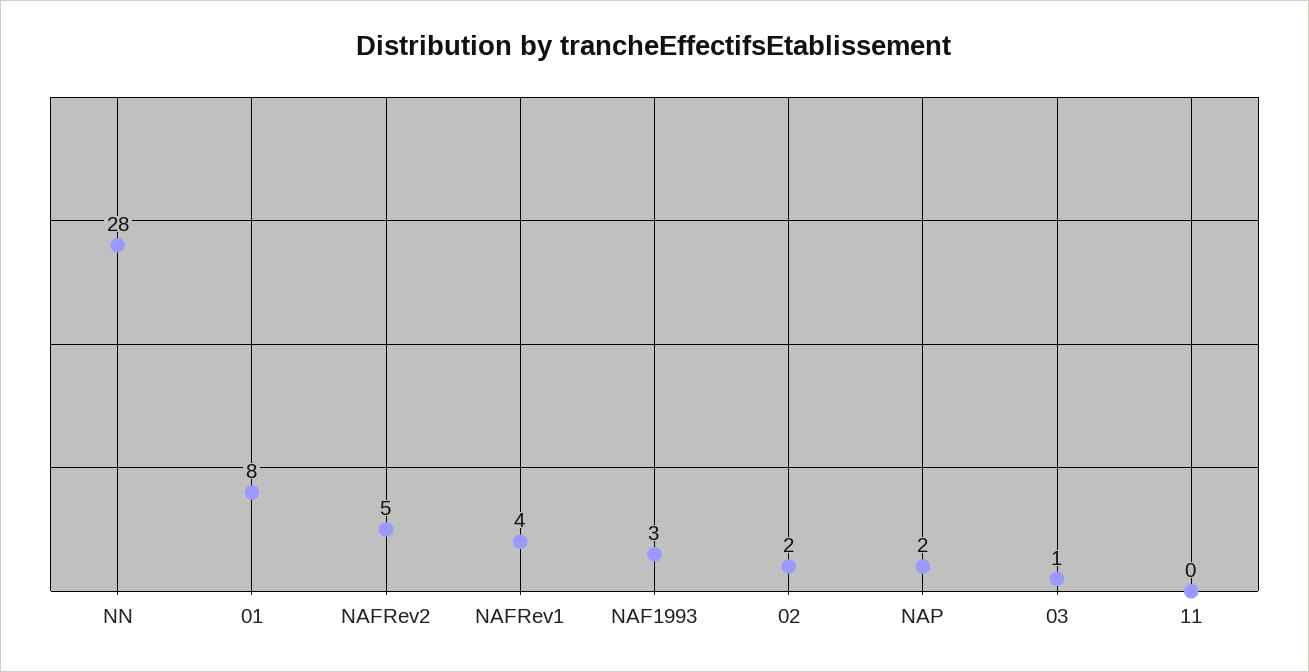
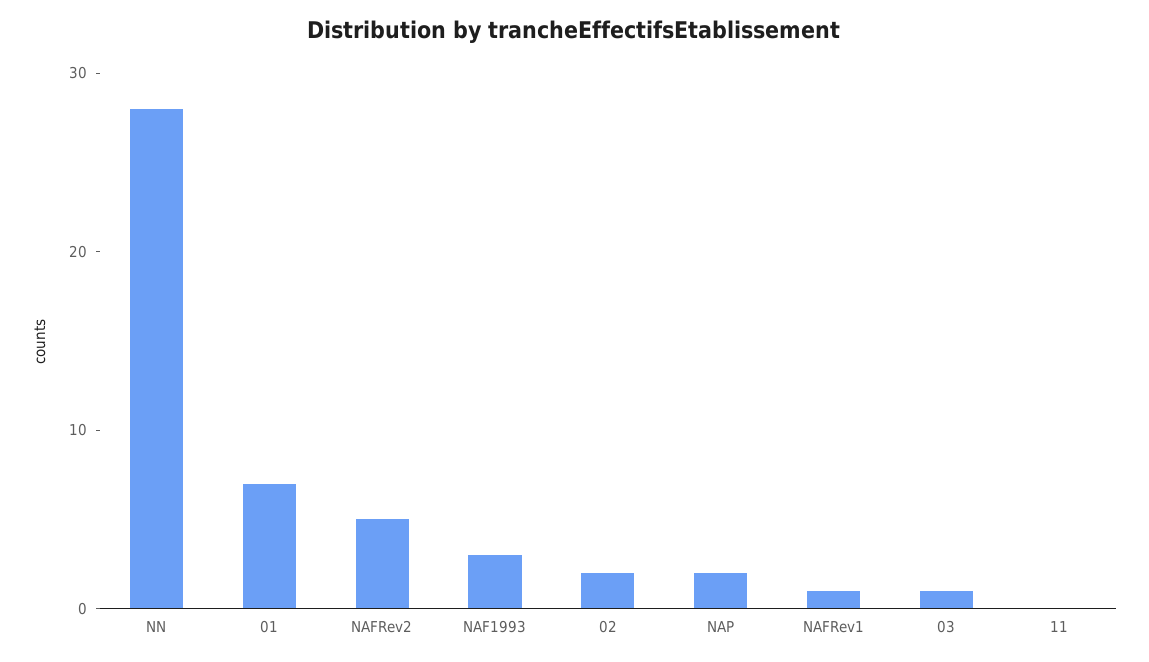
01: 8 -> 7
NAFRev1: 4 -> 1

